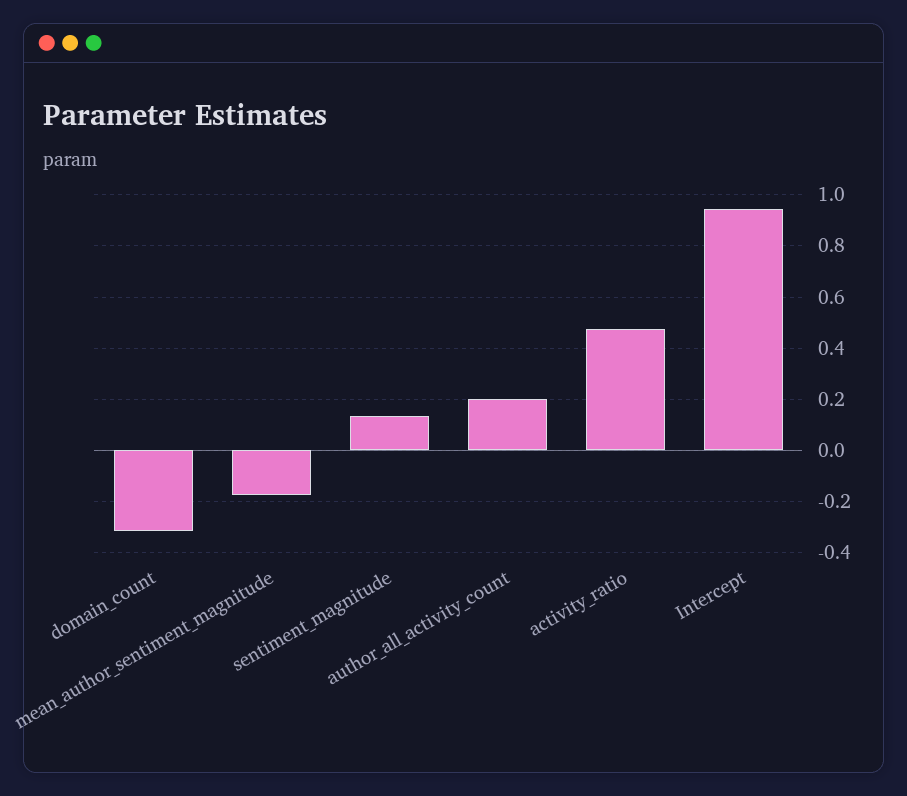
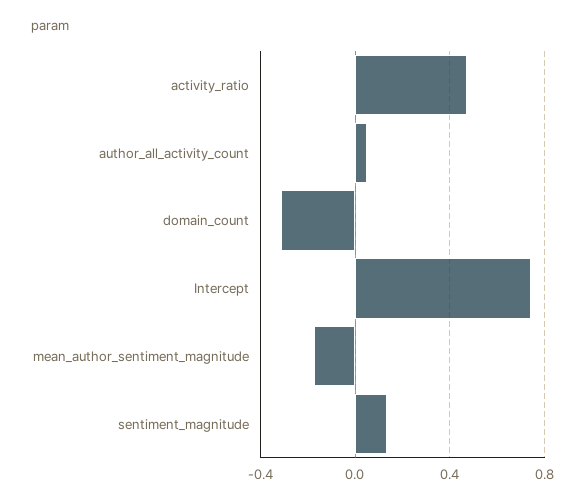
author_all_activity_count: 0.2 -> 0.05
Intercept: 0.95 -> 0.75

